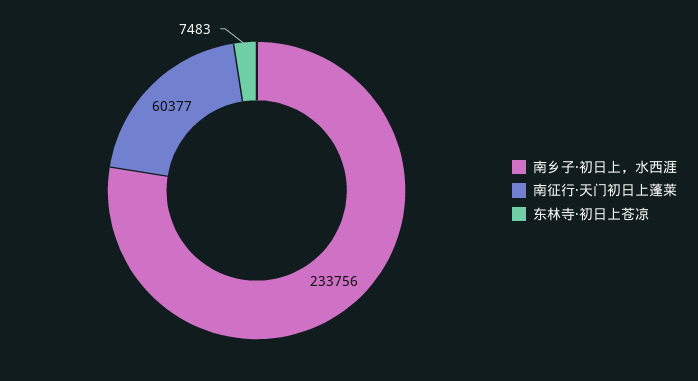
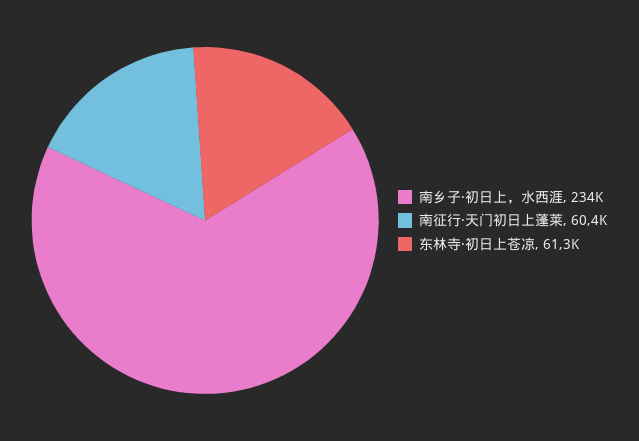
东林寺·初日上苍凉: 7483 -> 61300

